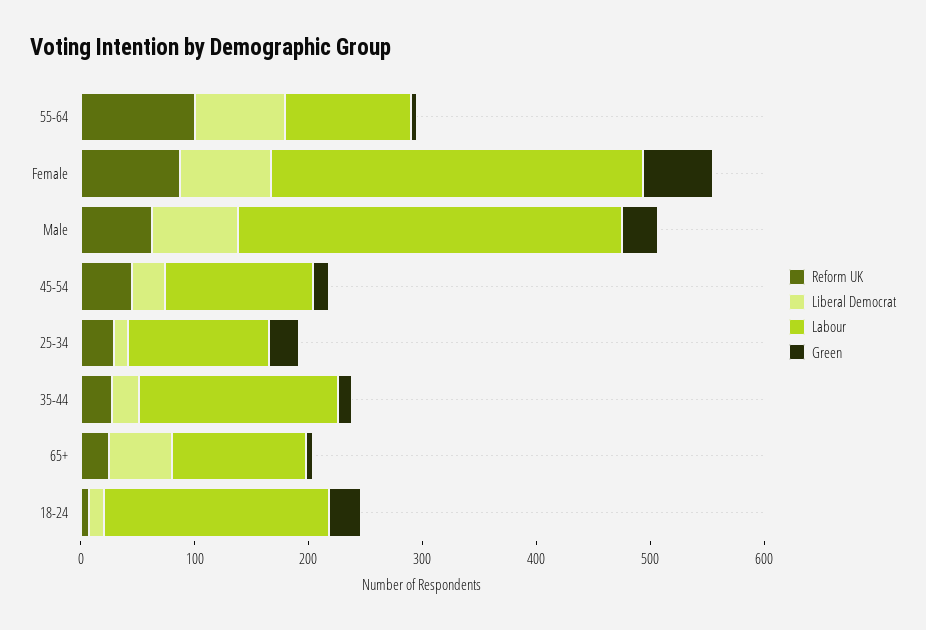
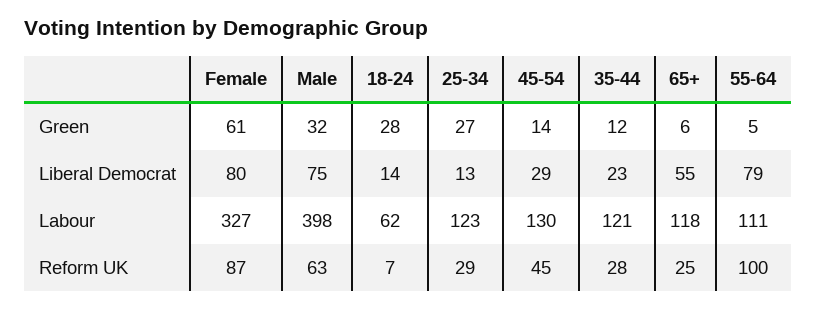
Labour, Male: 340 -> 398
Labour, 35-44: 180 -> 121
Labour, 18-24: 200 -> 62

